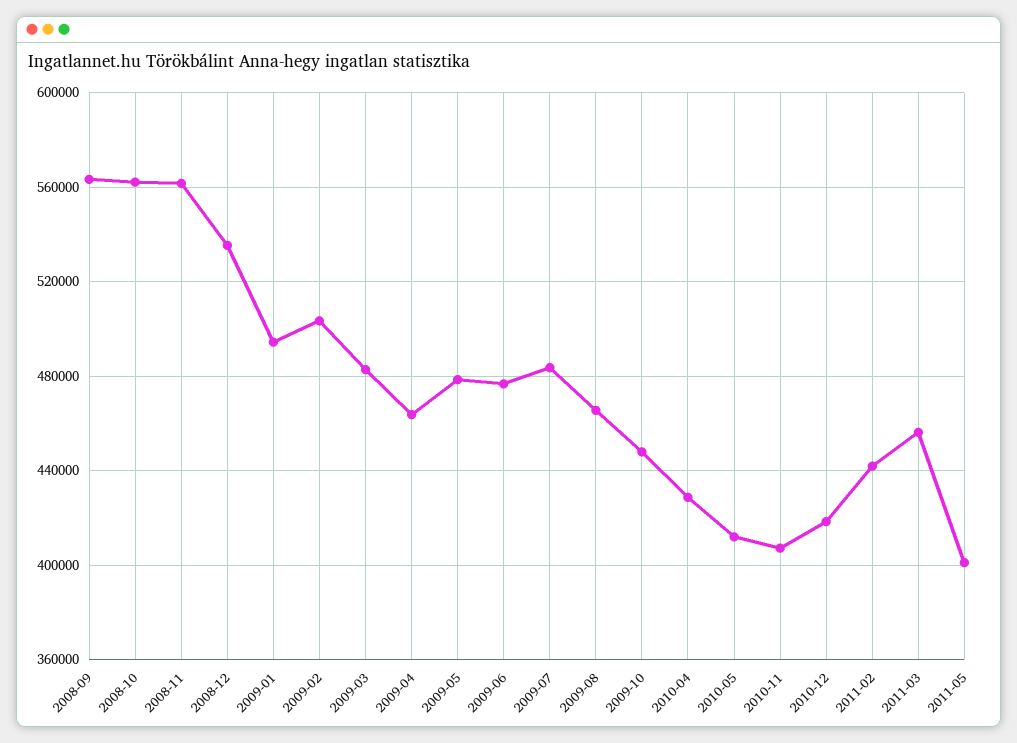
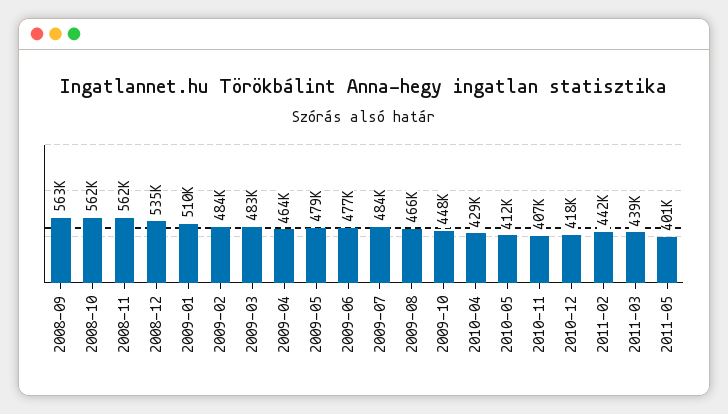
2009-01: 495000 -> 510000
2009-02: 505000 -> 484000
2011-03: 455000 -> 439000

